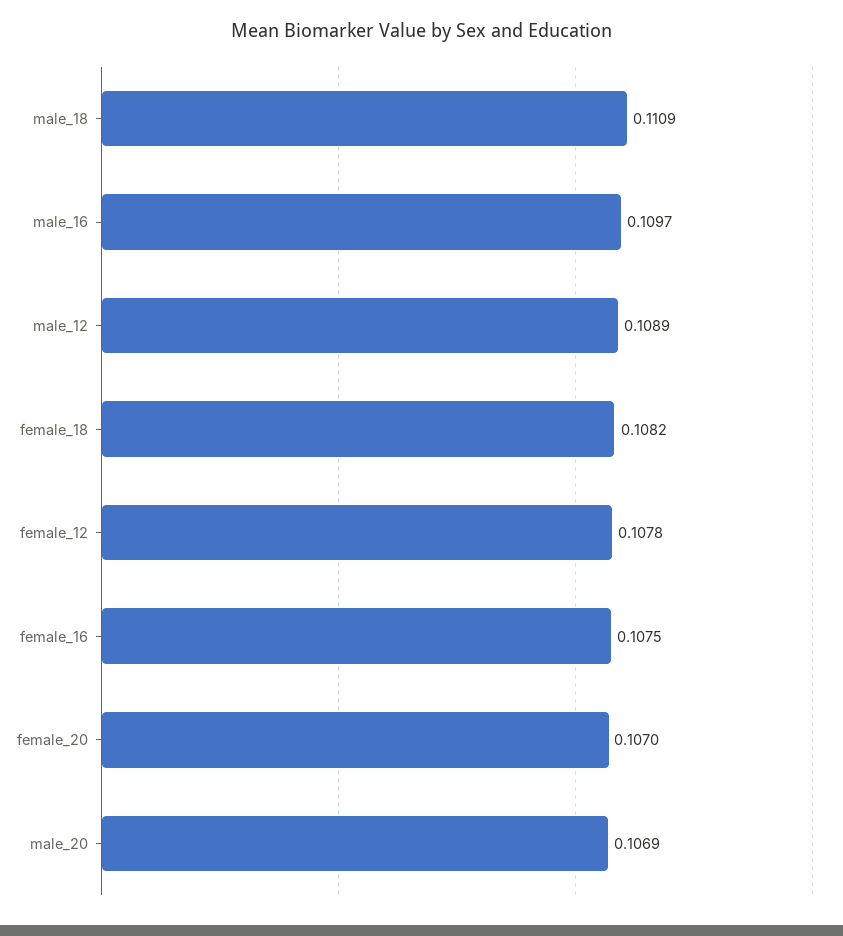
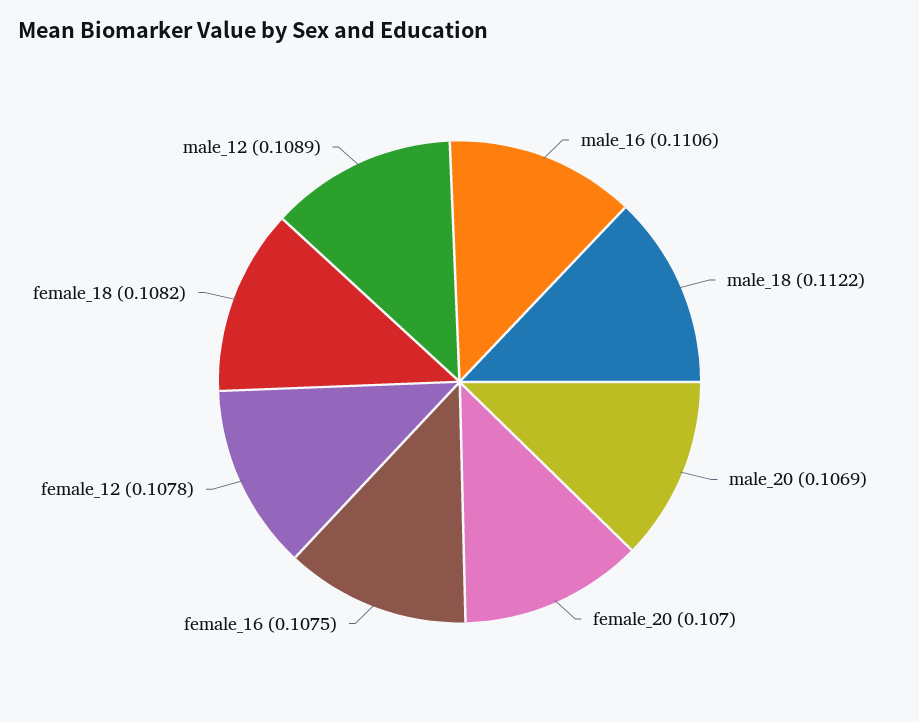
male_18: 0.1109 -> 0.1122
male_16: 0.1097 -> 0.1106

